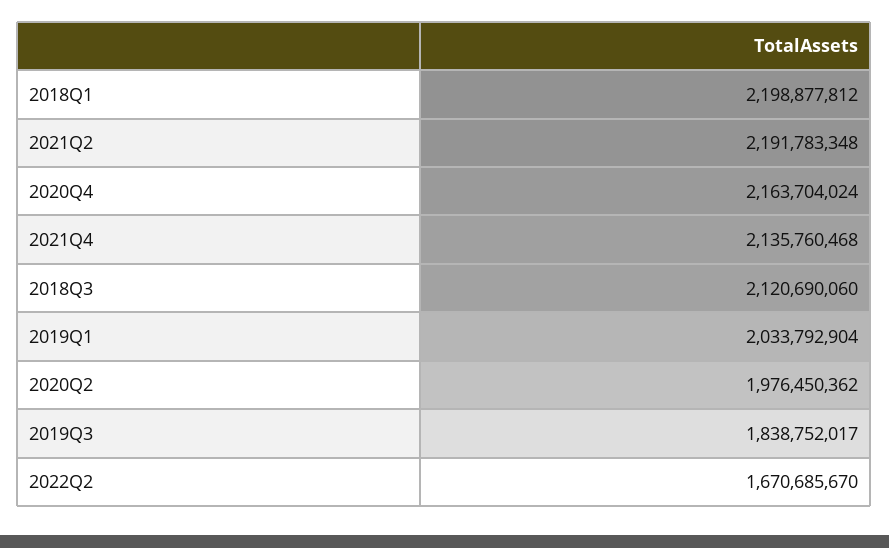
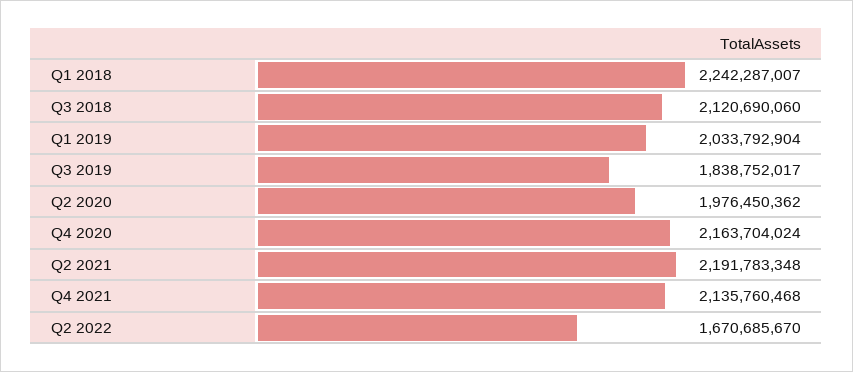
2018Q1: 2198877812 -> 2242287007

